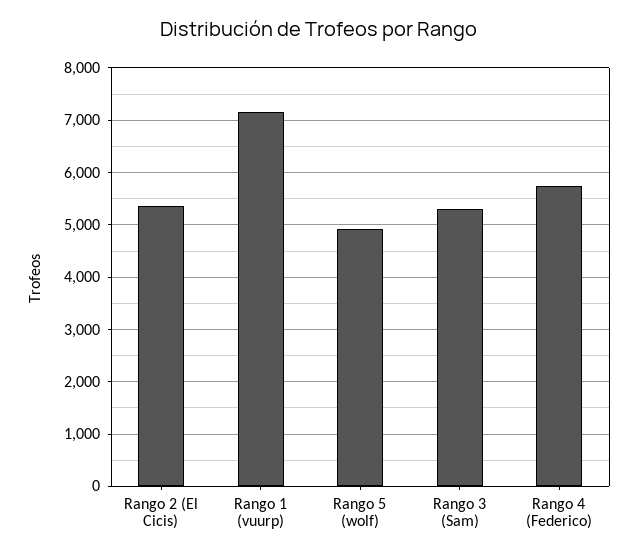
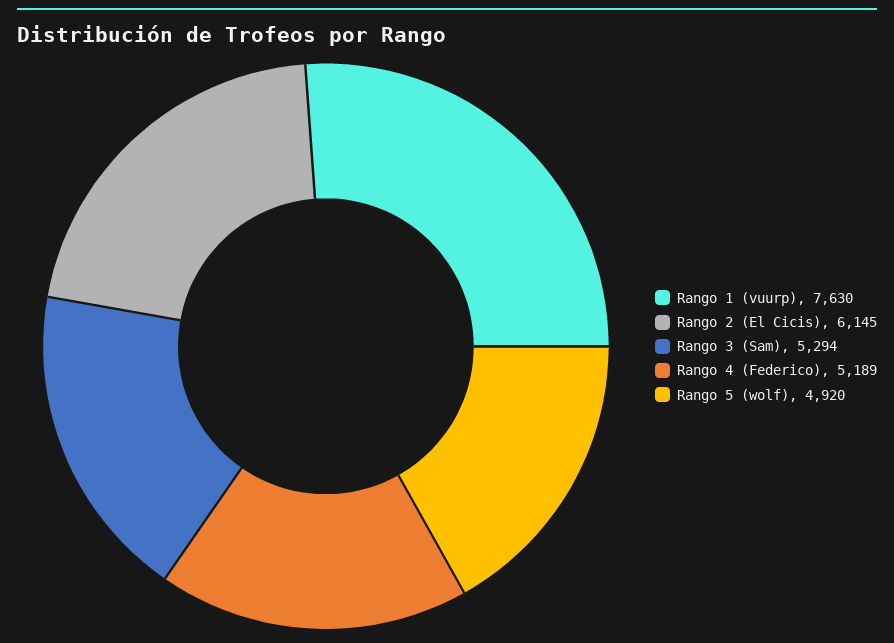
Rango 2 (El Cicis): 5400 -> 6145
Rango 1 (vuurp): 7200 -> 7630
Rango 4 (Federico): 5800 -> 5189

